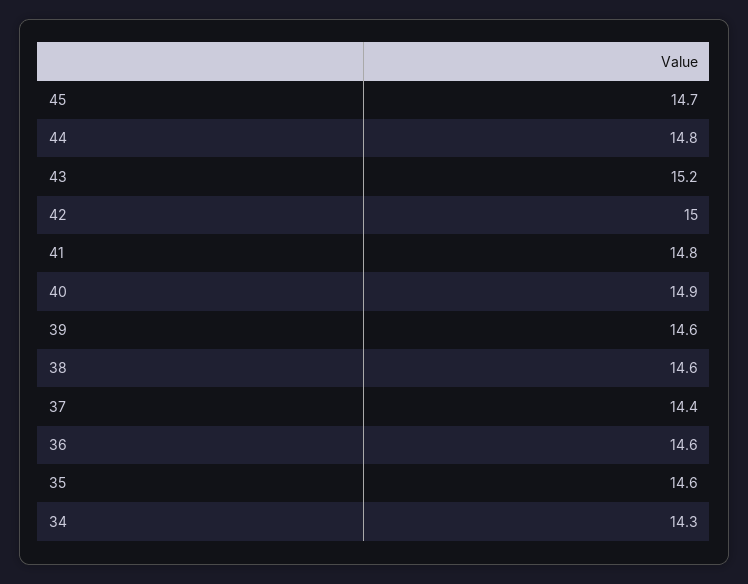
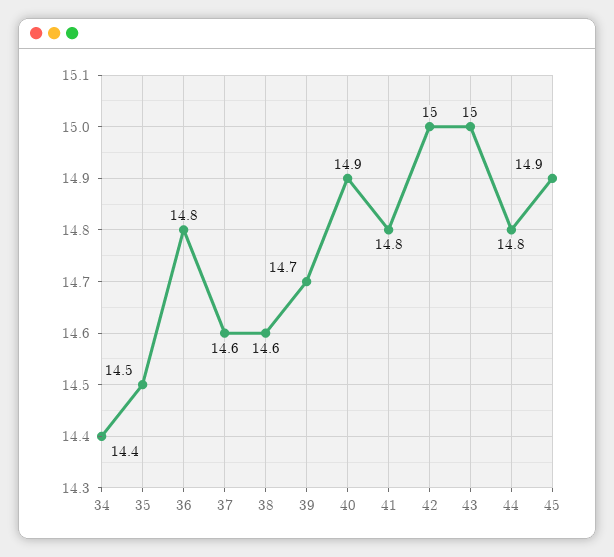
45: 14.7 -> 14.9
43: 15.2 -> 15
39: 14.6 -> 14.7
37: 14.4 -> 14.6
36: 14.6 -> 14.8
35: 14.6 -> 14.5
34: 14.3 -> 14.4

